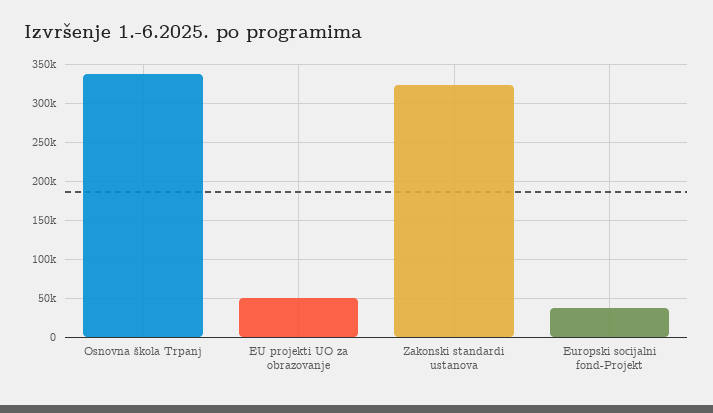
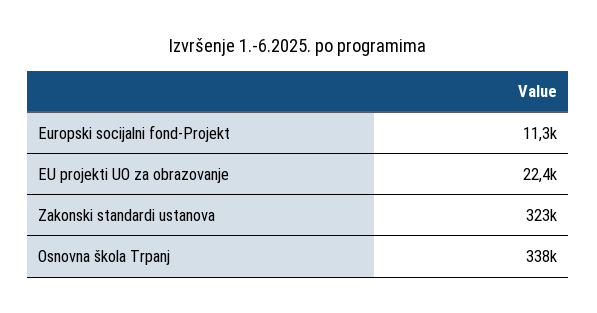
EU projekti UO za obrazovanje: 50000 -> 22400
Europski socijalni fond-Projekt: 40000 -> 11300

